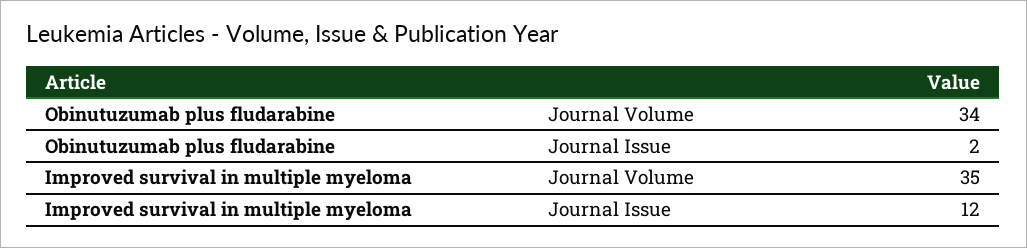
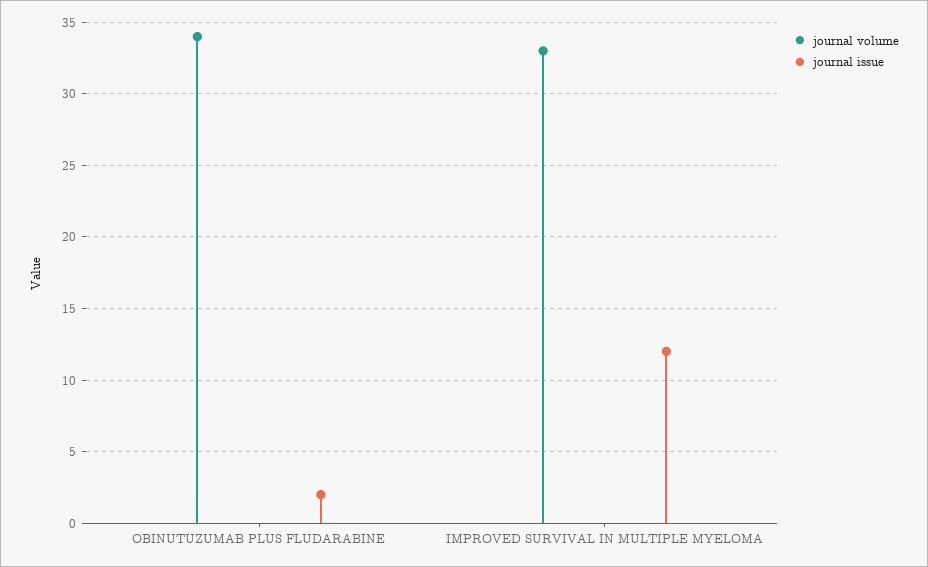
Journal Volume, Improved survival in multiple myeloma: 35 -> 33

